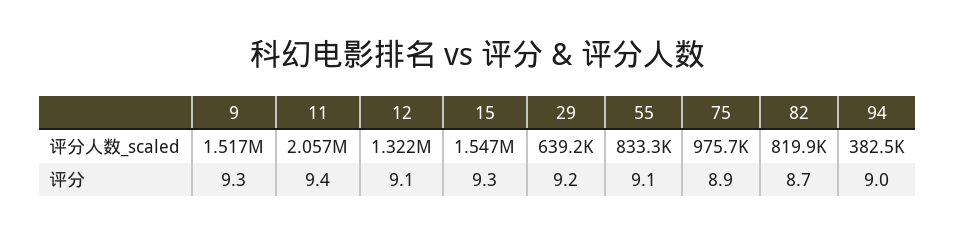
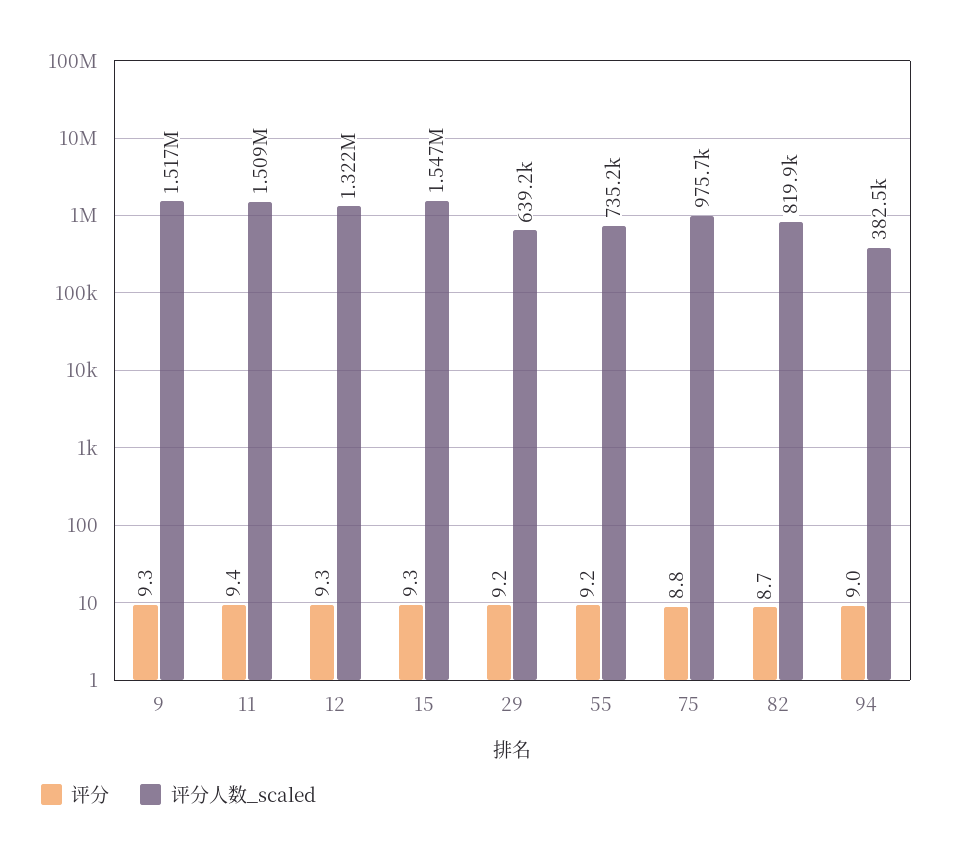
评分人数_scaled, 11: 2057000 -> 1509000
评分人数_scaled, 55: 833300 -> 735200
评分, 12: 9.1 -> 9.3
评分, 55: 9.1 -> 9.2
评分, 75: 8.9 -> 8.8

